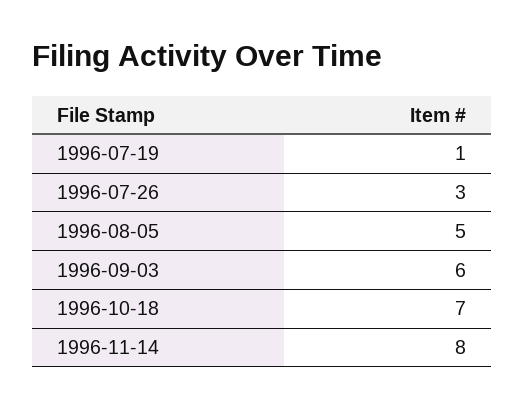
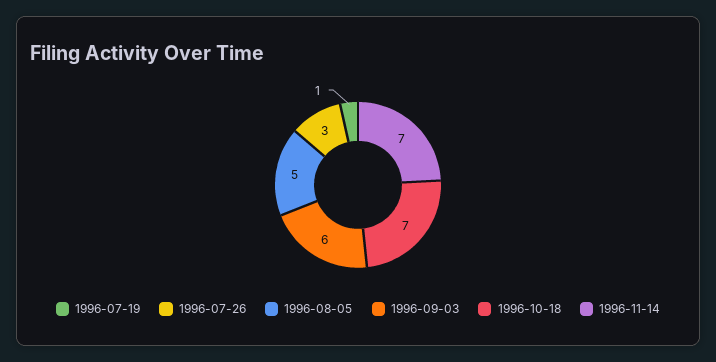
1996-11-14: 8 -> 7

